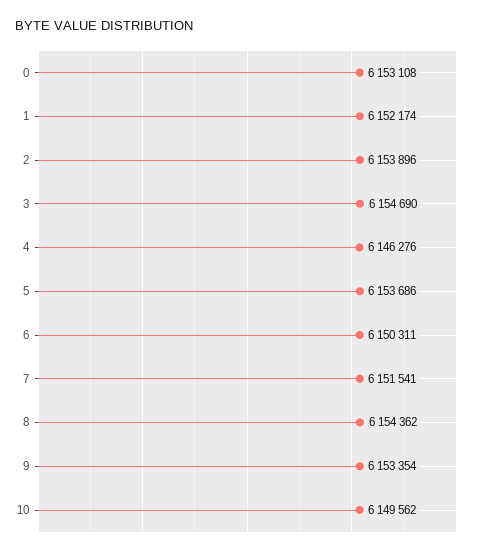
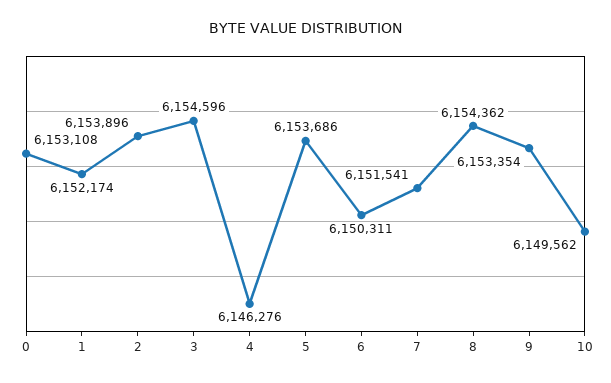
3: 6154690 -> 6154596

